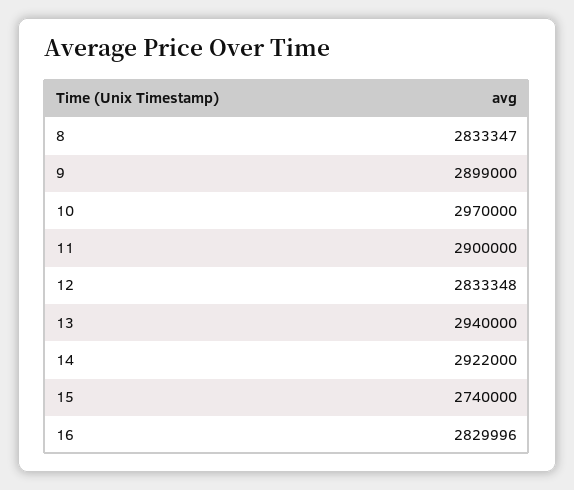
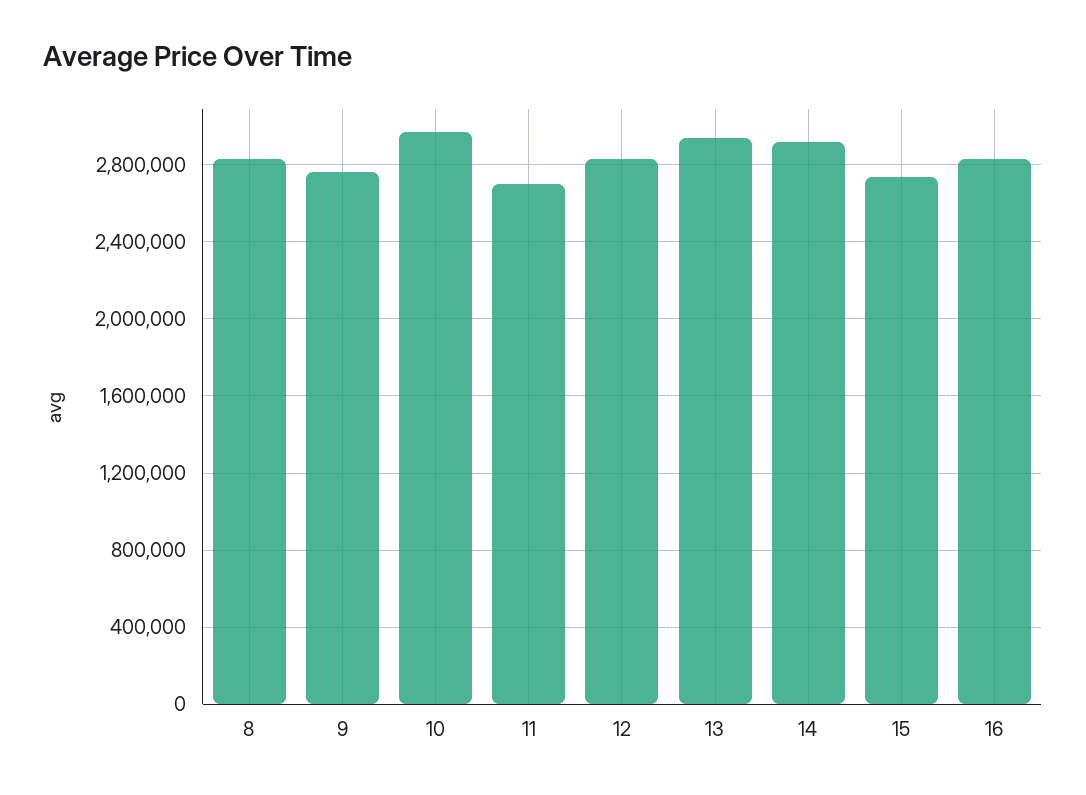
9: 2899000 -> 2750000
11: 2900000 -> 2700000

